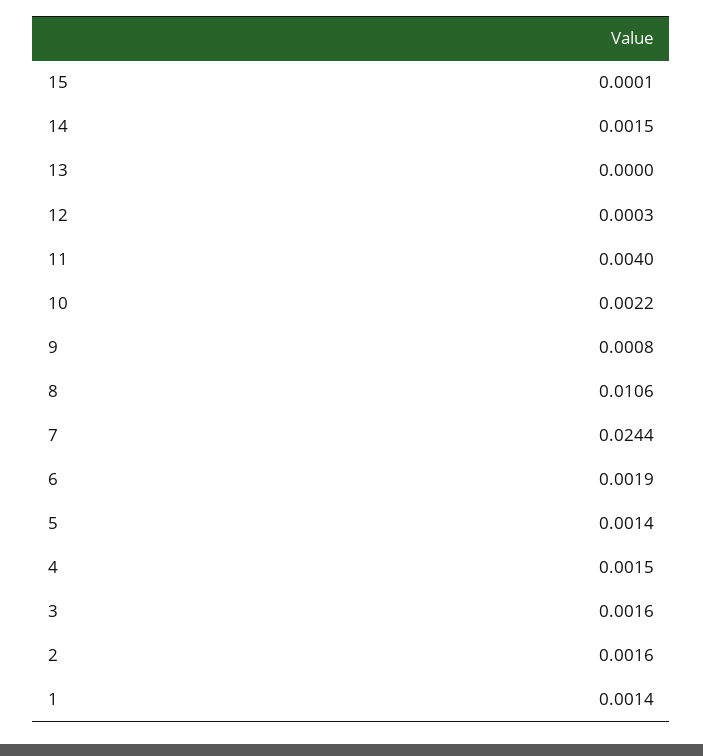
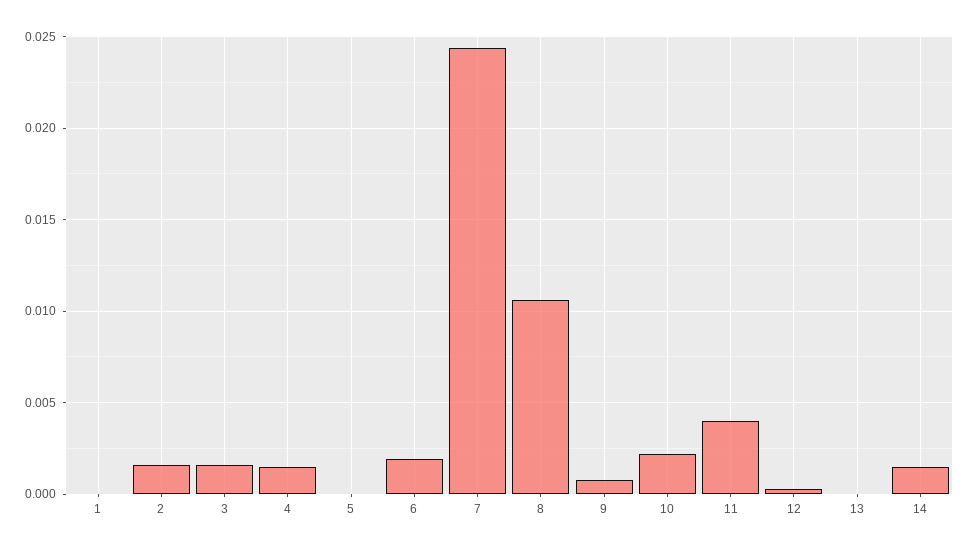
15: 0.0001 -> none
5: 0.0014 -> 0
1: 0.0014 -> 0

